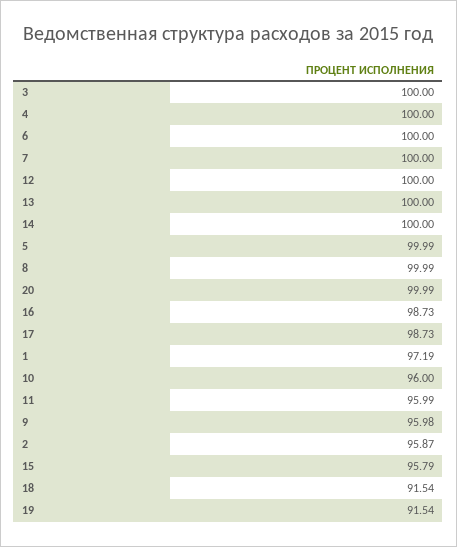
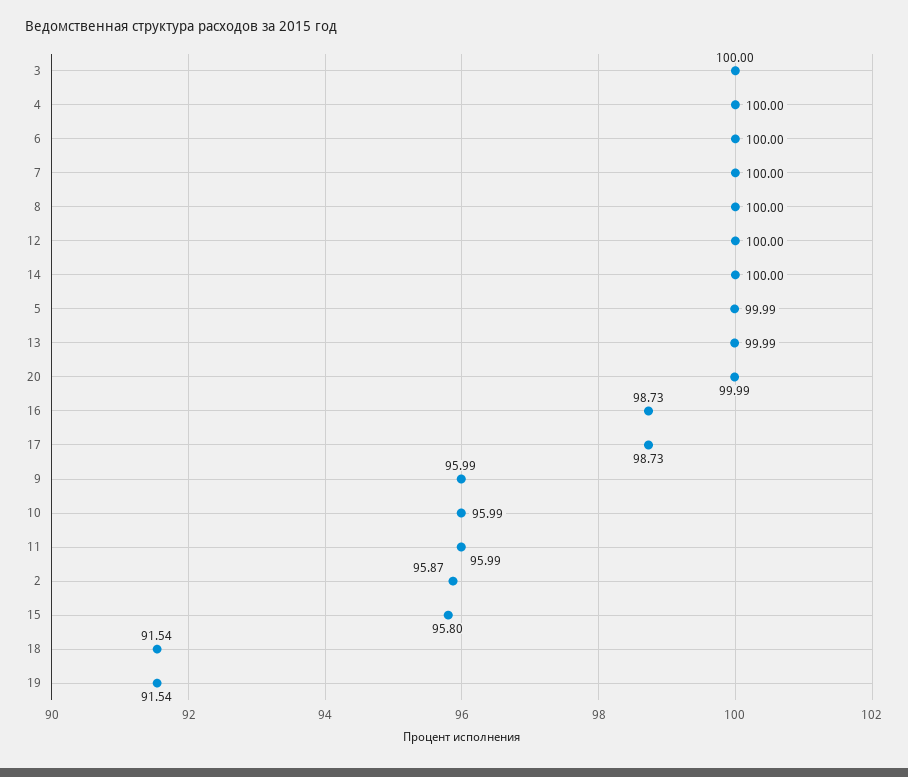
13: 100 -> 99.99
8: 99.99 -> 100
1: 97.19 -> none
10: 96 -> 95.99
9: 95.98 -> 95.99
15: 95.79 -> 95.8

